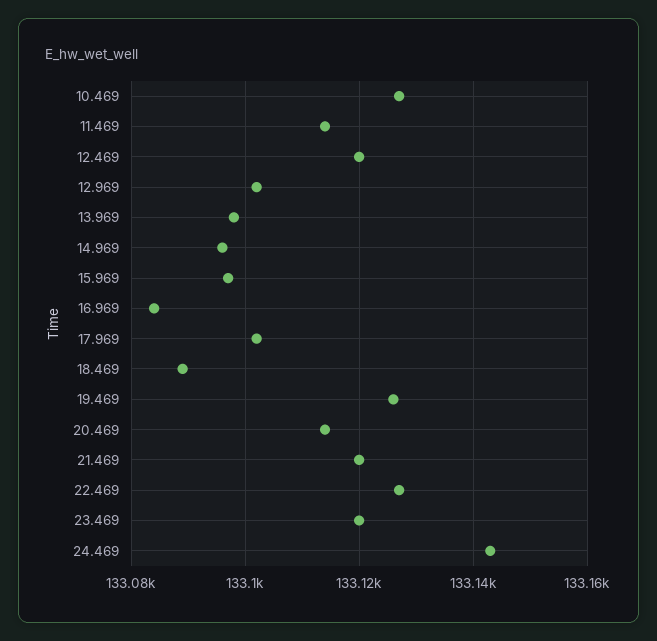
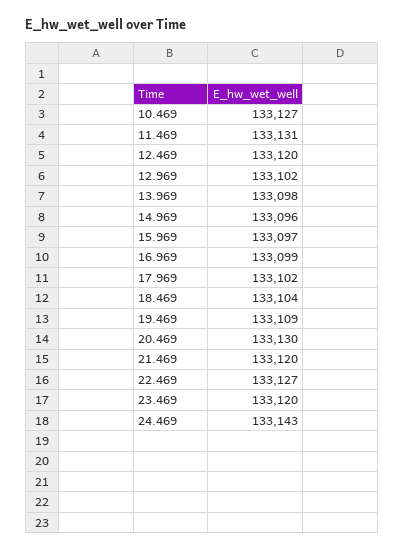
11.469: 133115 -> 133131
16.969: 133085 -> 133099
18.469: 133090 -> 133104
19.469: 133125 -> 133109
20.469: 133115 -> 133130

